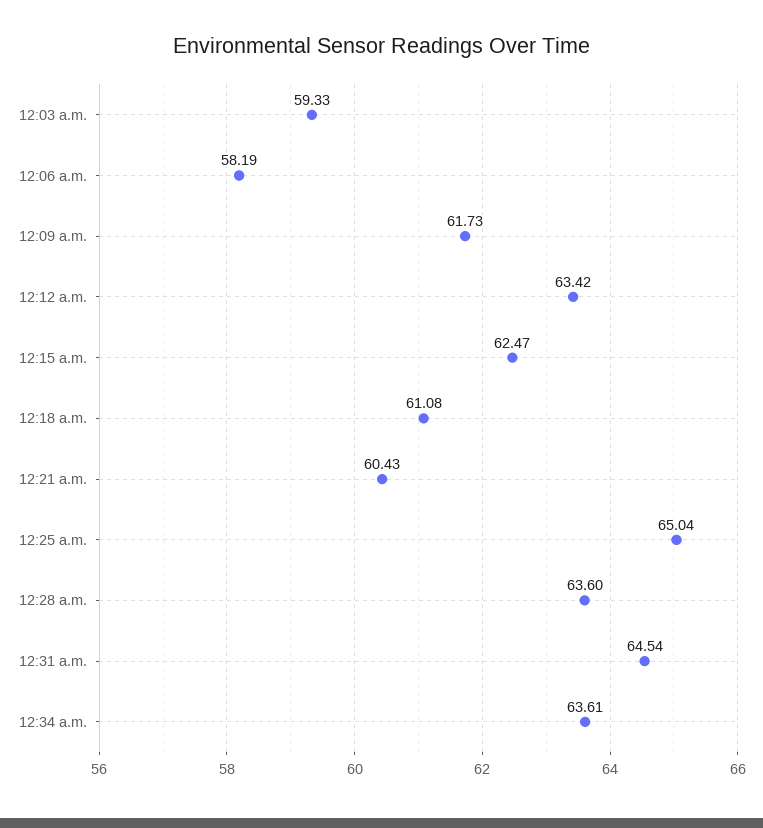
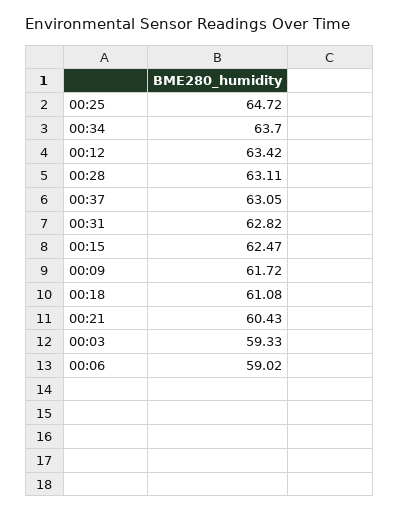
12:06 a.m.: 58.19 -> 59.02
12:09 a.m.: 61.73 -> 61.72
12:25 a.m.: 65.04 -> 64.72
12:28 a.m.: 63.6 -> 63.11
12:31 a.m.: 64.54 -> 62.82
12:34 a.m.: 63.61 -> 63.7
00:37: none -> 63.05

